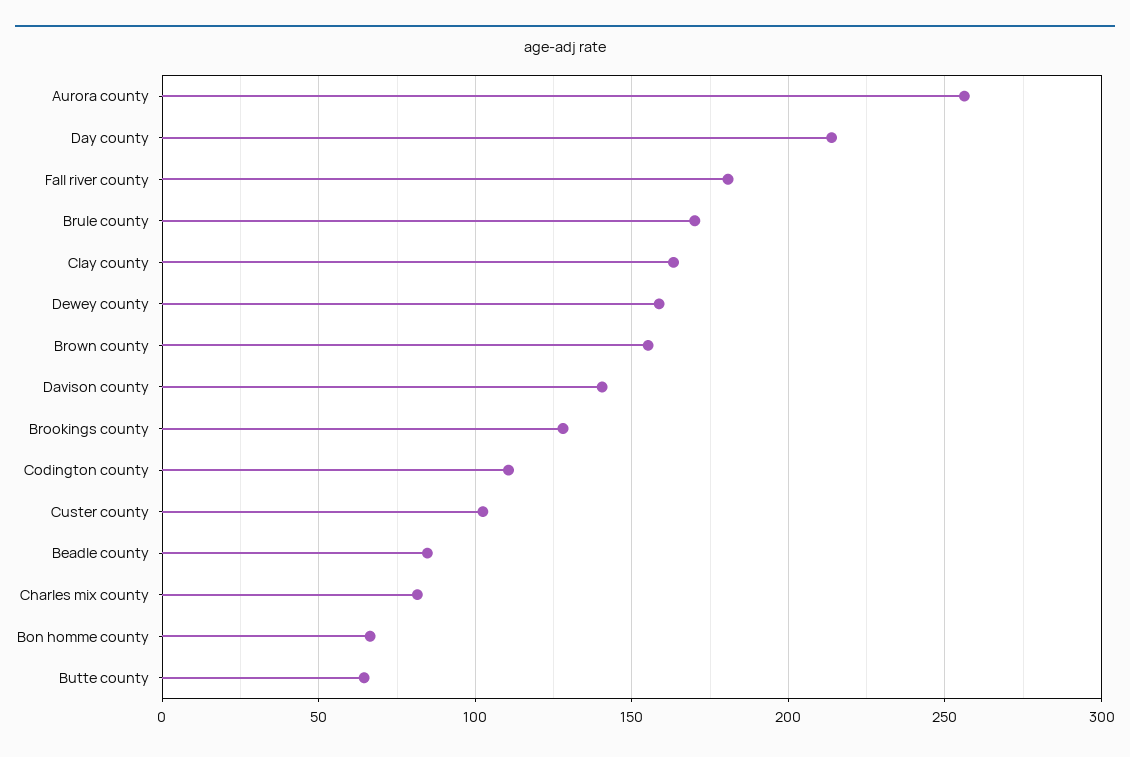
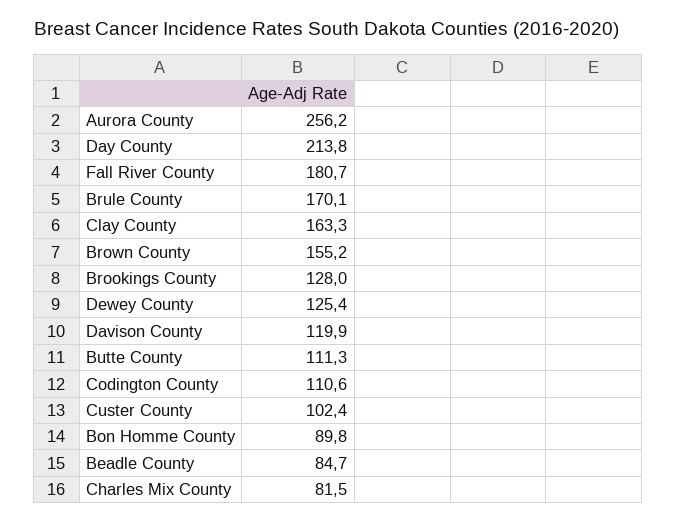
Dewey county: 160 -> 125.4
Davison county: 140 -> 119.9
Bon homme county: 65 -> 89.8
Butte county: 65 -> 111.3

